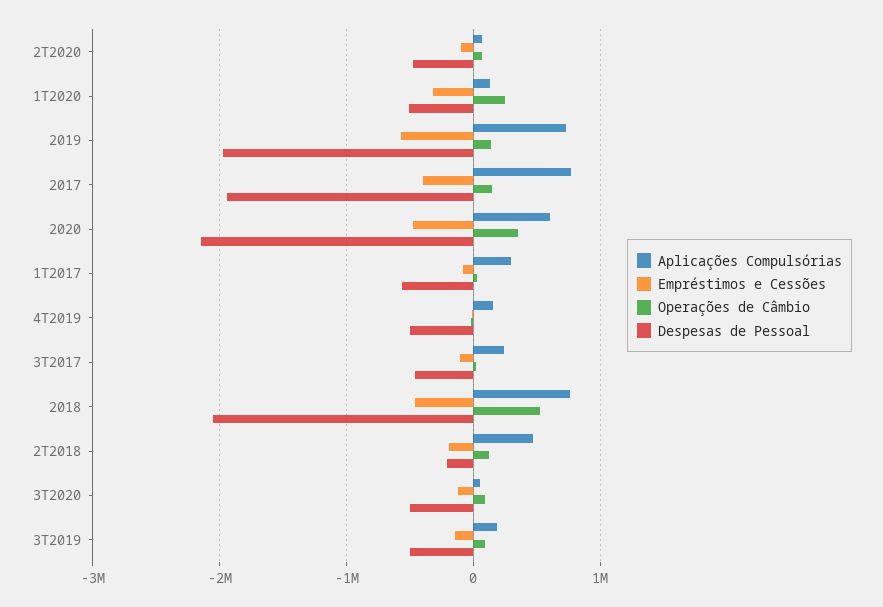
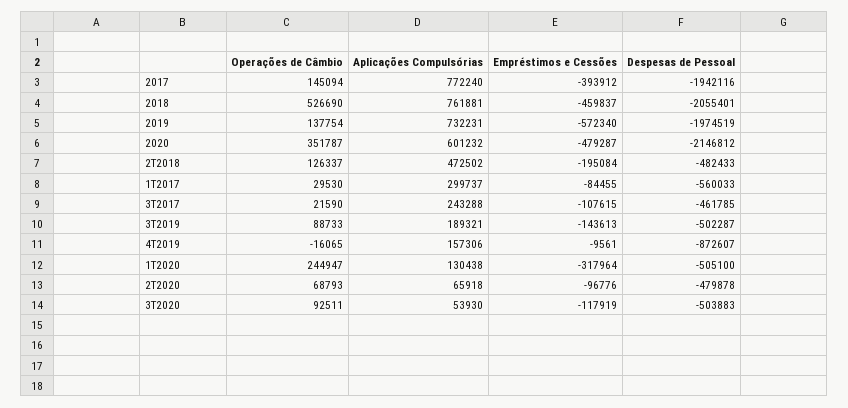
Despesas de Pessoal, 4T2019: -500000 -> -872607
Despesas de Pessoal, 2T2018: -200000 -> -482433

